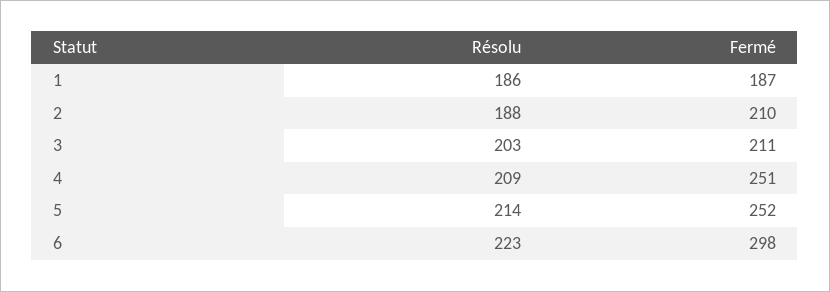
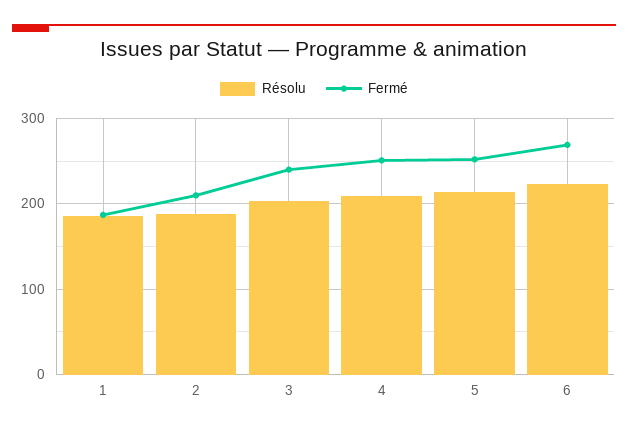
Fermé, 3: 211 -> 240
Fermé, 6: 298 -> 270

